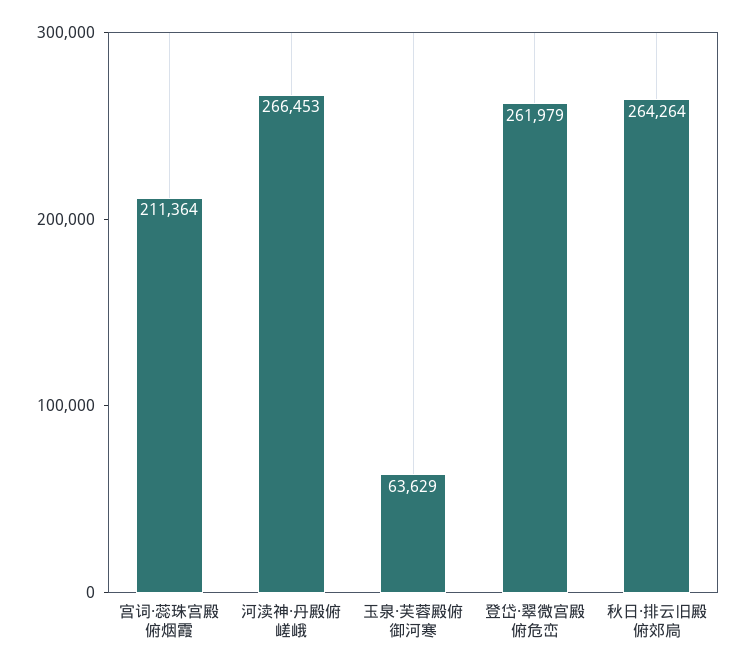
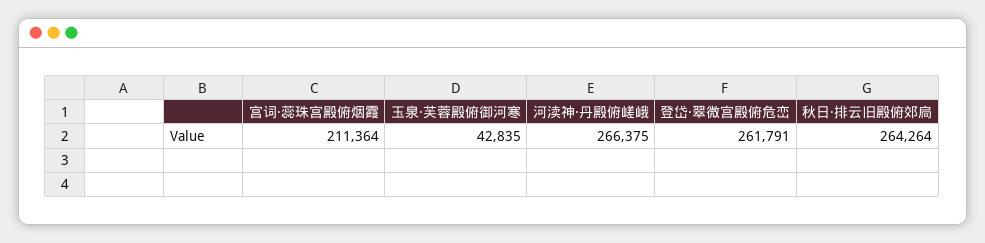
河渎神·丹殿俯嵯峨: 266453 -> 266375
玉泉·芙蓉殿俯御河寒: 63629 -> 42835
登岱·翠微宫殿俯危峦: 261979 -> 261791

